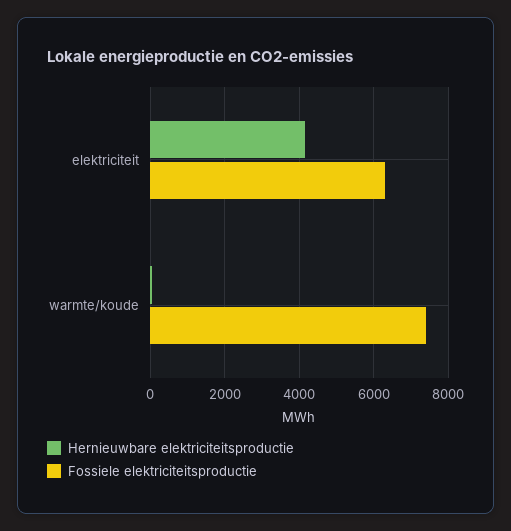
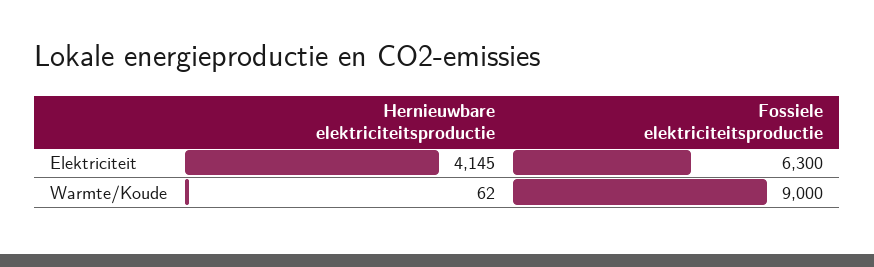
Fossiele elektriciteitsproductie, warmte/koude: 7400 -> 9000

